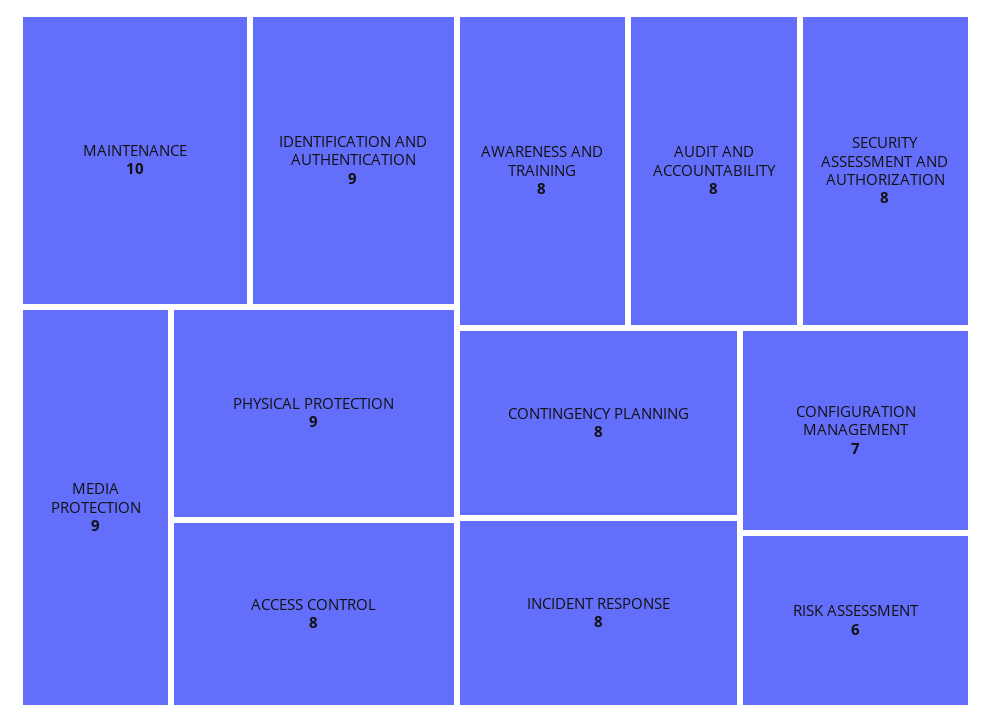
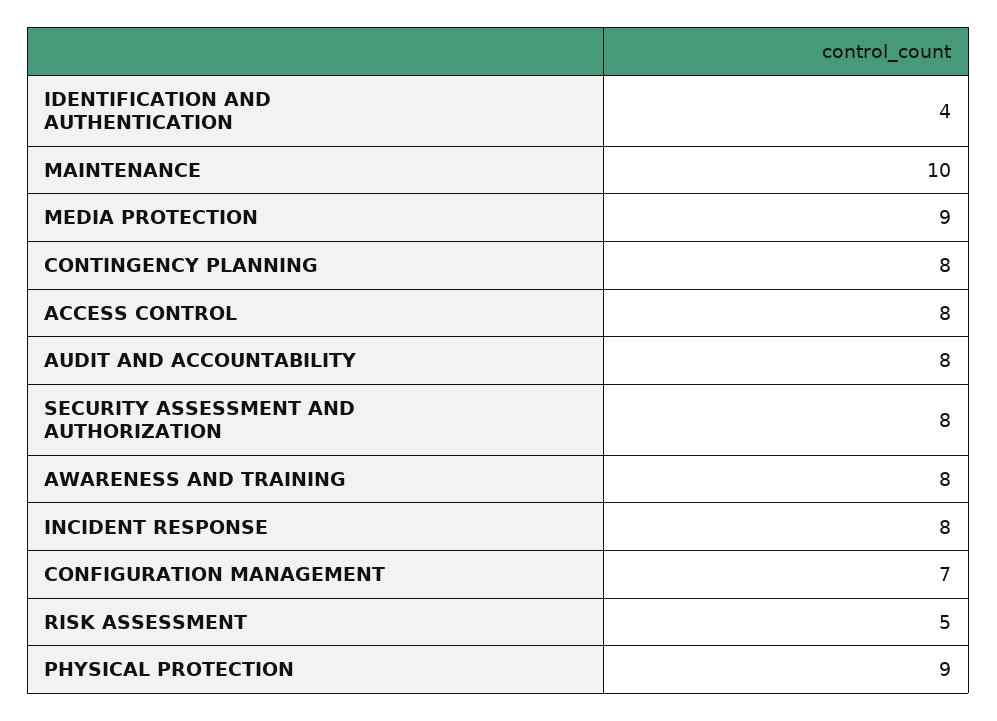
IDENTIFICATION AND AUTHENTICATION: 9 -> 4
RISK ASSESSMENT: 6 -> 5

